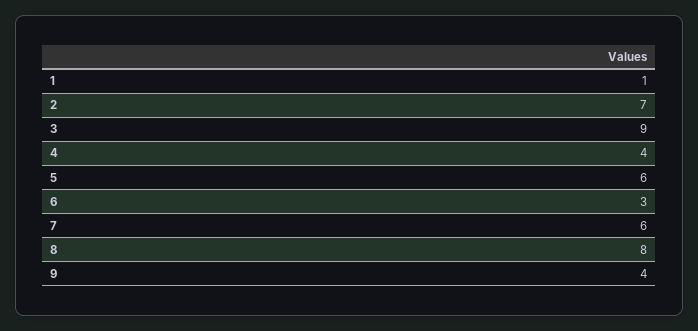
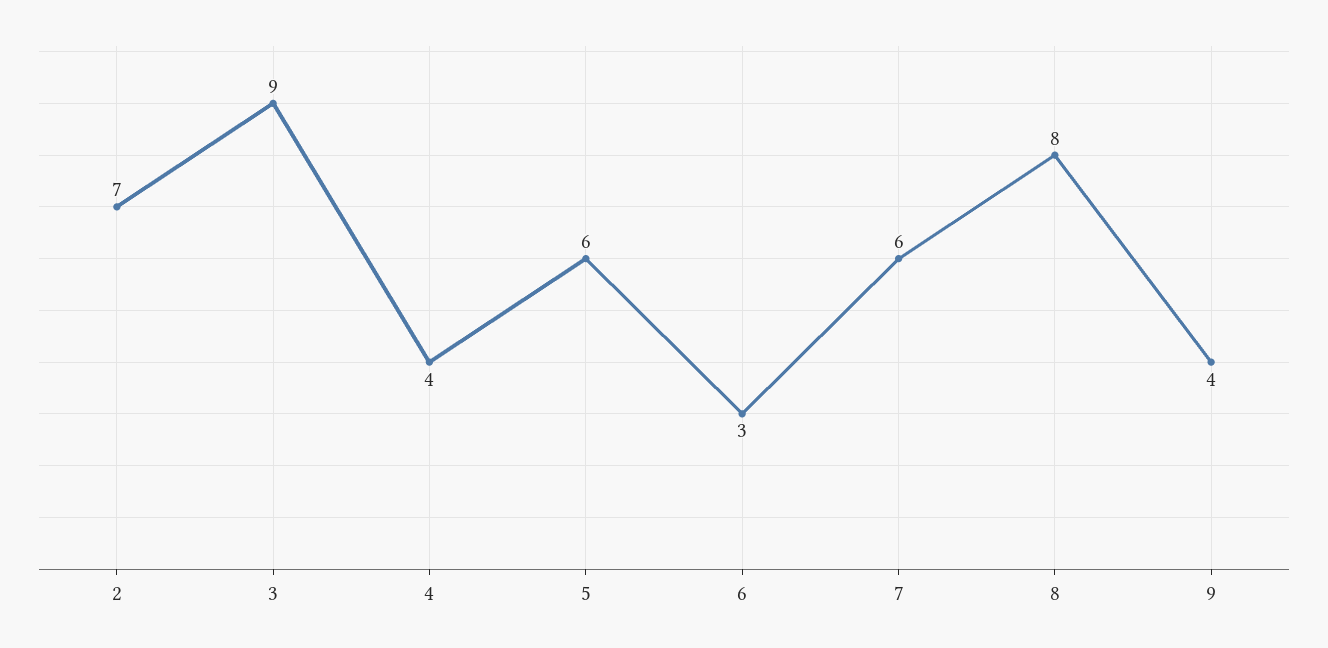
1: 1 -> none

